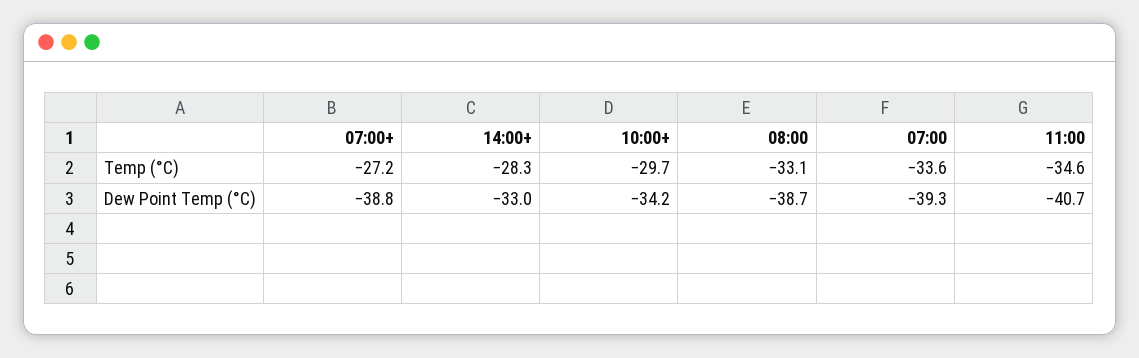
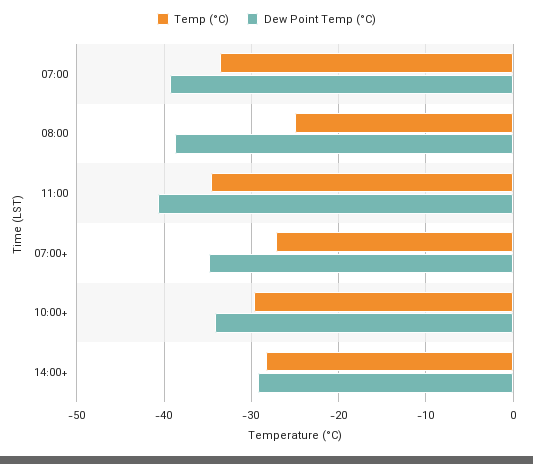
Temp (°C), 08:00: -33.1 -> -25
Dew Point Temp (°C), 07:00+: -38.8 -> -35
Dew Point Temp (°C), 14:00+: -33 -> -29

